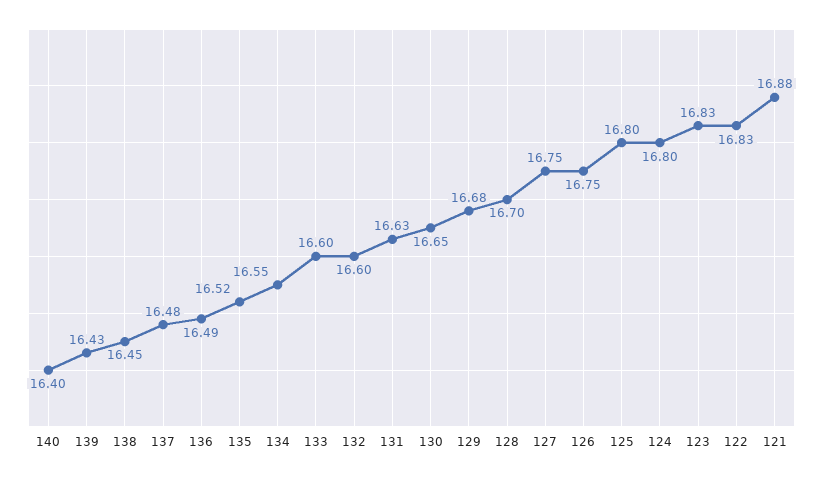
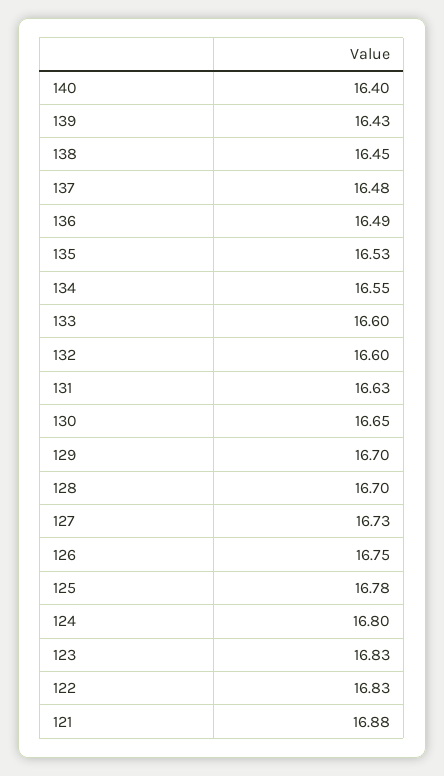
135: 16.52 -> 16.53
129: 16.68 -> 16.7
127: 16.75 -> 16.73
125: 16.8 -> 16.78

